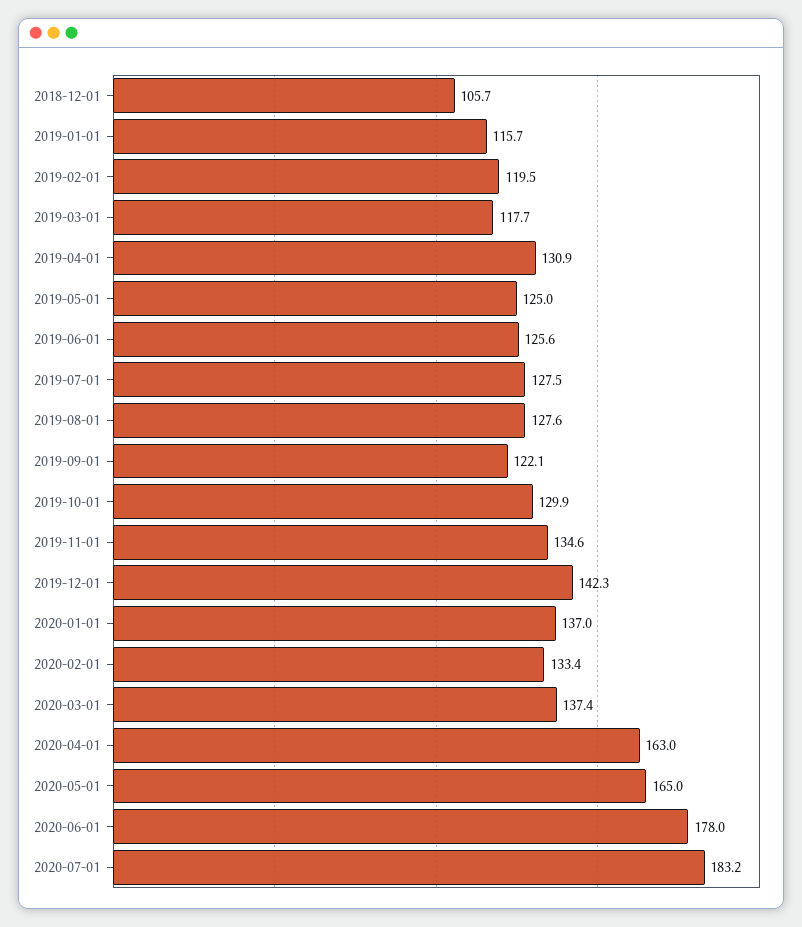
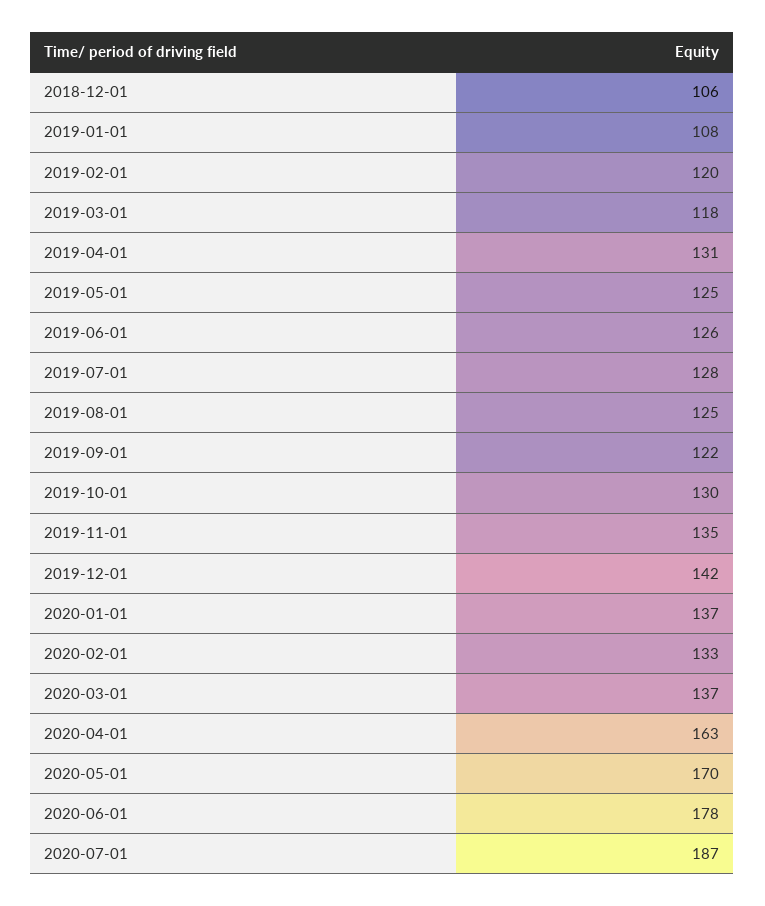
2019-01-01: 115.7 -> 108
2019-08-01: 127.6 -> 125
2020-05-01: 165 -> 170
2020-07-01: 183.2 -> 187

